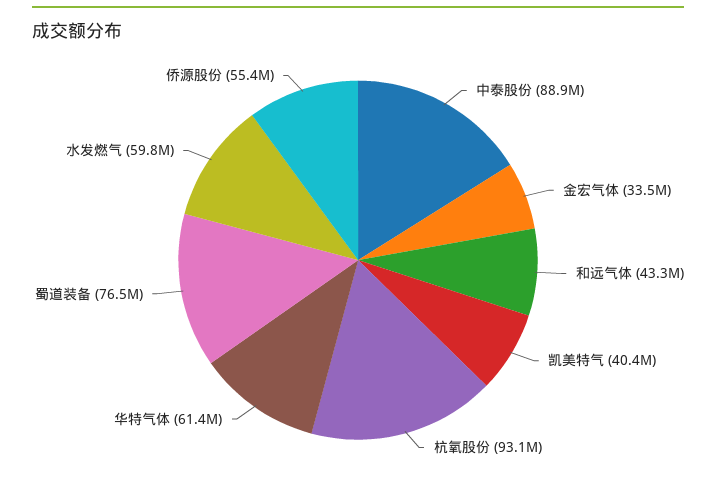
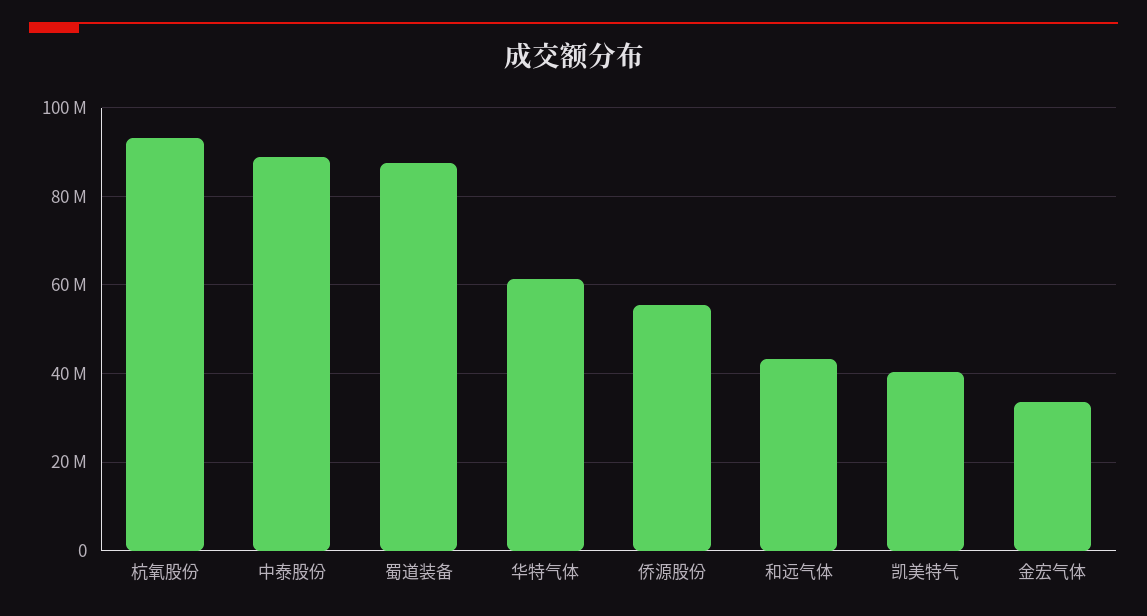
蜀道装备: 76500000 -> 88000000
水发燃气: 59800000 -> none

